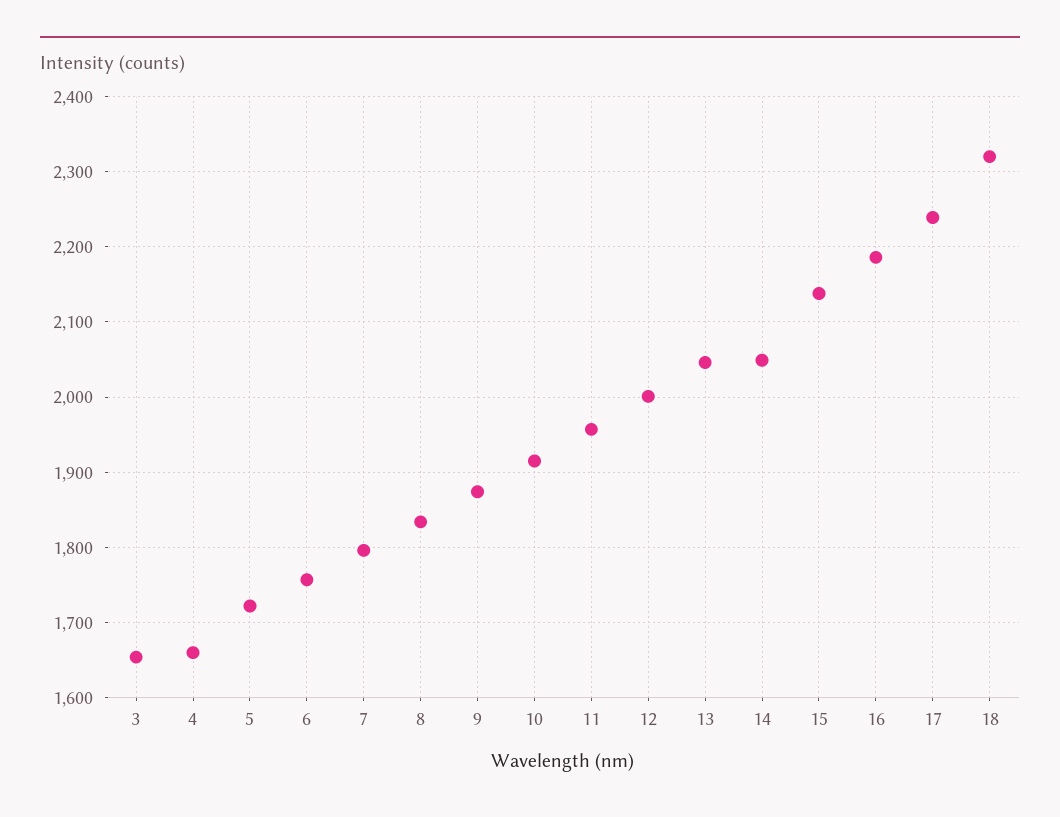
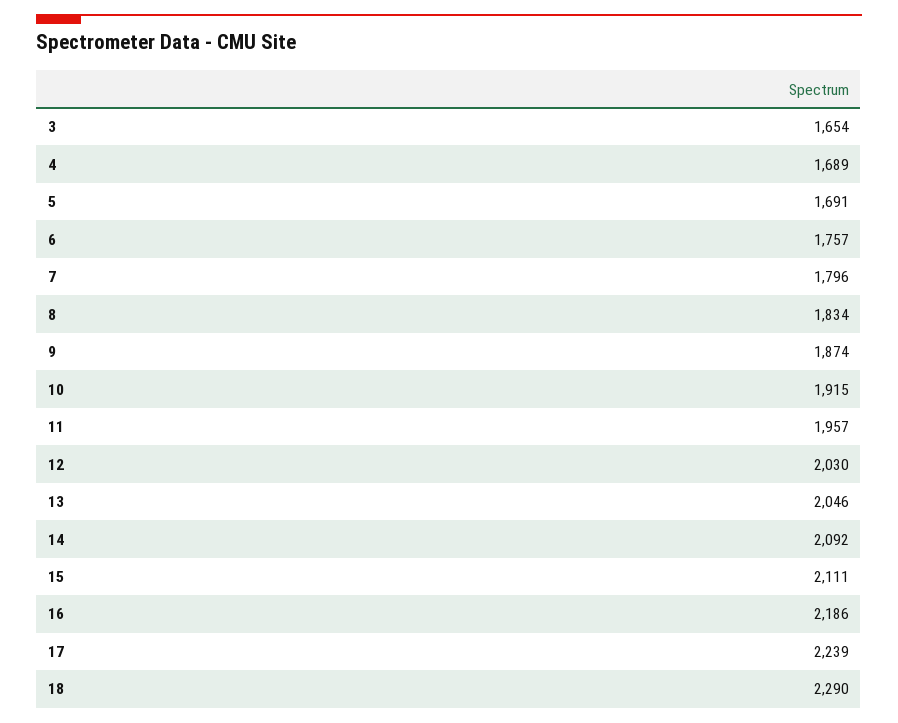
4: 1660 -> 1689
5: 1720 -> 1691
12: 2000 -> 2030
14: 2050 -> 2092
15: 2140 -> 2111
18: 2320 -> 2290

